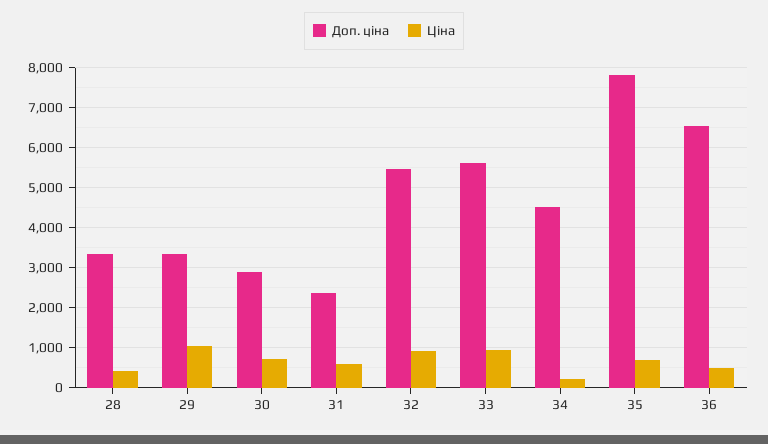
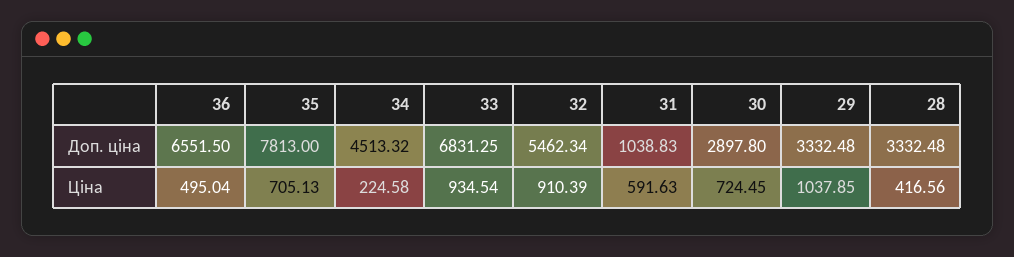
Доп. ціна, 31: 2400 -> 1038.83
Доп. ціна, 33: 5600 -> 6831.25

